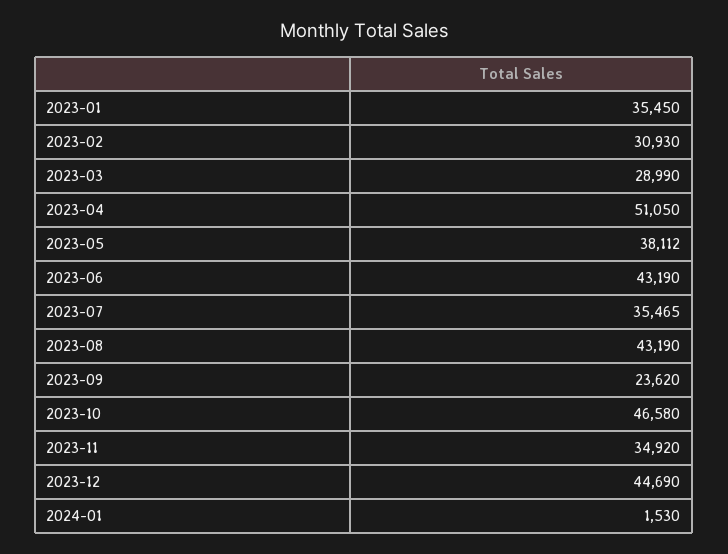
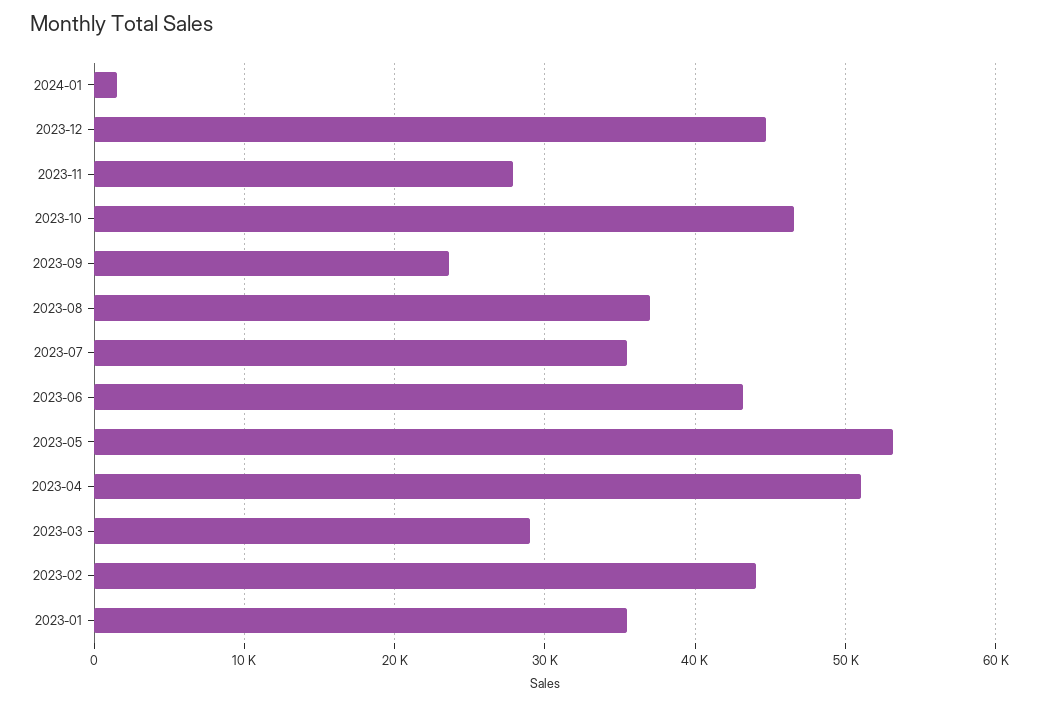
2023-02: 30930 -> 44000
2023-05: 38112 -> 53000
2023-08: 43190 -> 37000
2023-11: 34920 -> 28000

